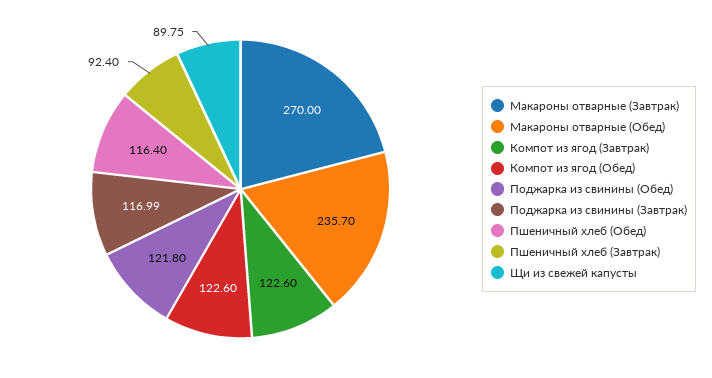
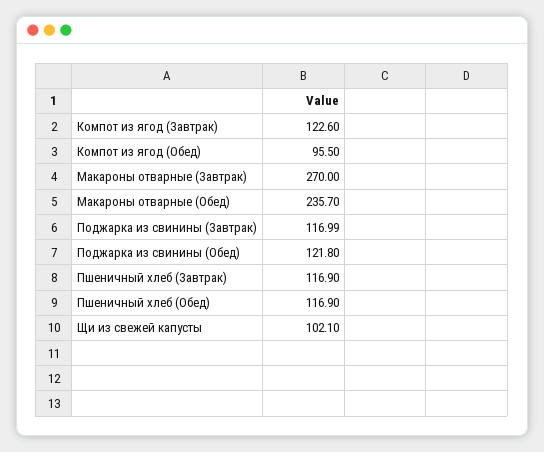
Компот из ягод (Обед): 122.6 -> 95.5
Пшеничный хлеб (Обед): 116.4 -> 116.9
Пшеничный хлеб (Завтрак): 92.4 -> 116.9
Щи из свежей капусты: 89.75 -> 102.1

